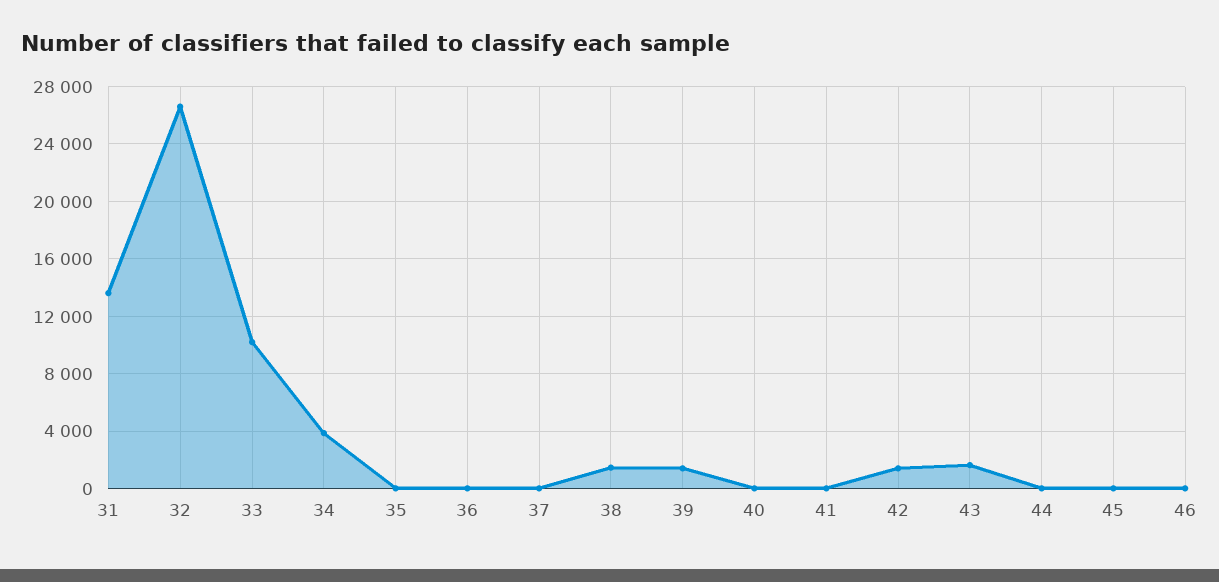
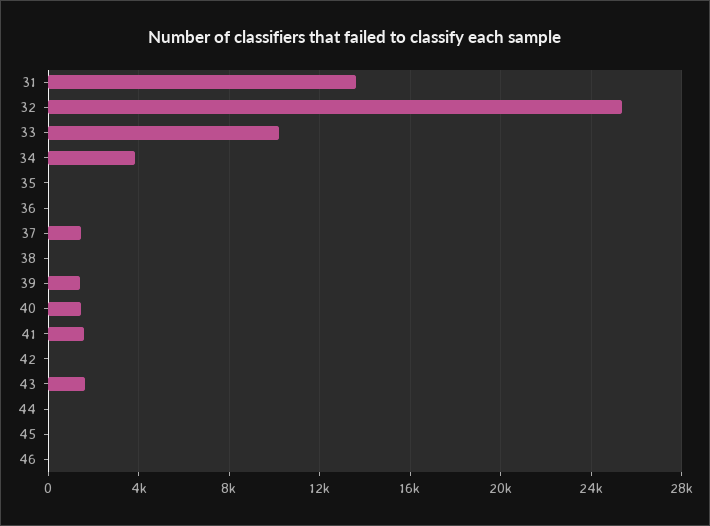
32: 26500 -> 25500
37: 0 -> 1500
38: 1500 -> 0
40: 0 -> 1500
41: 0 -> 1500
42: 1500 -> 0

